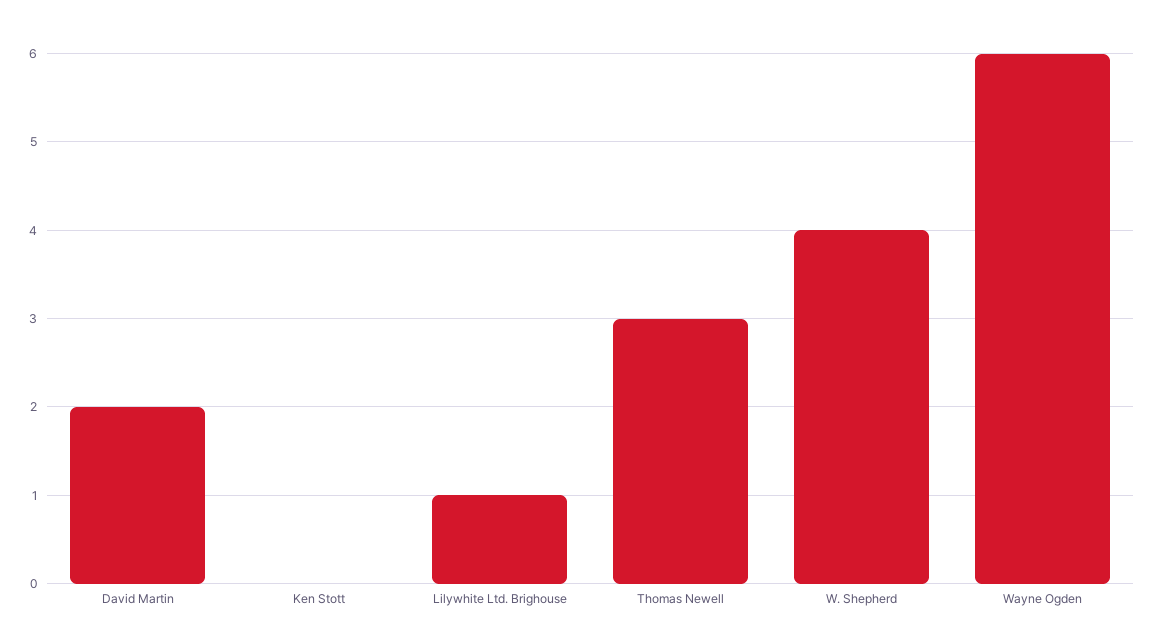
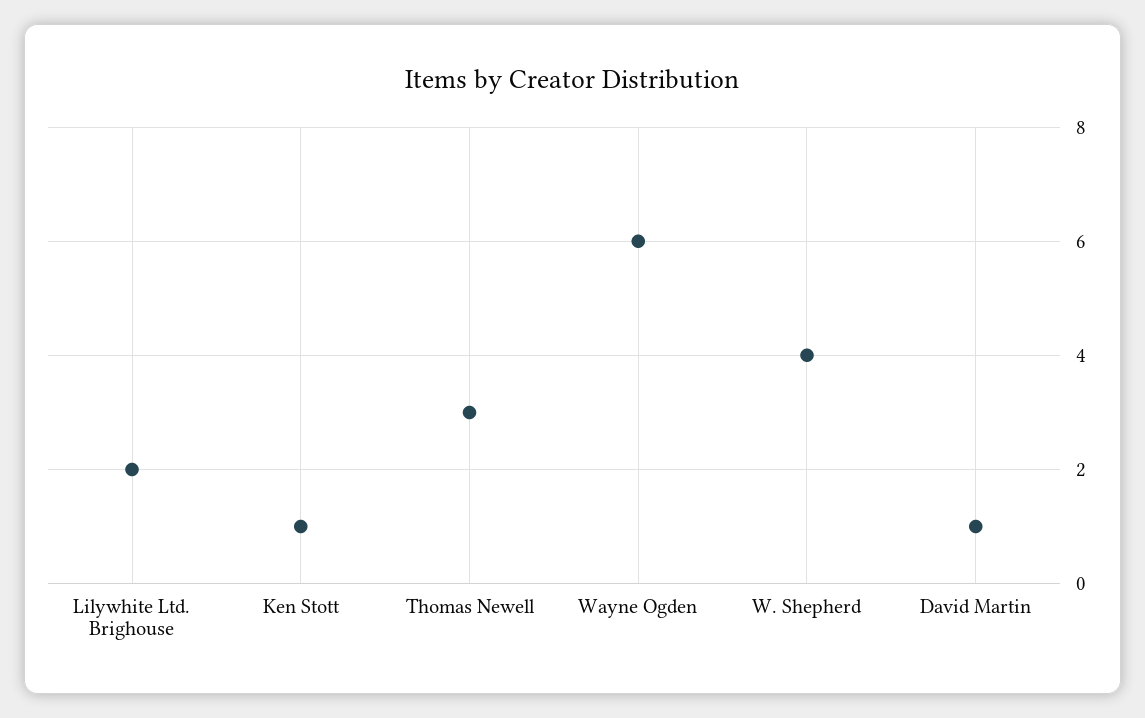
David Martin: 2 -> 1
Ken Stott: 0 -> 1
Lilywhite Ltd. Brighouse: 1 -> 2

